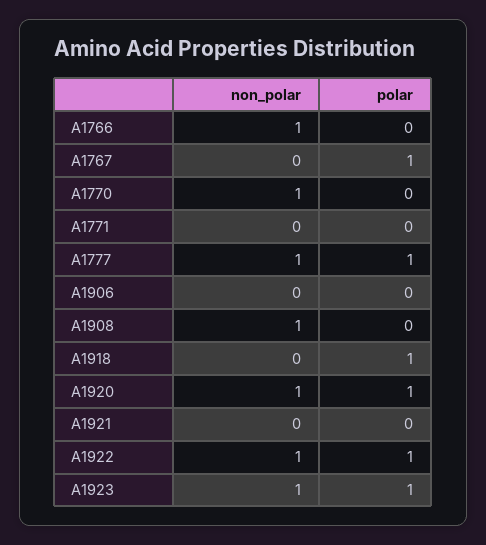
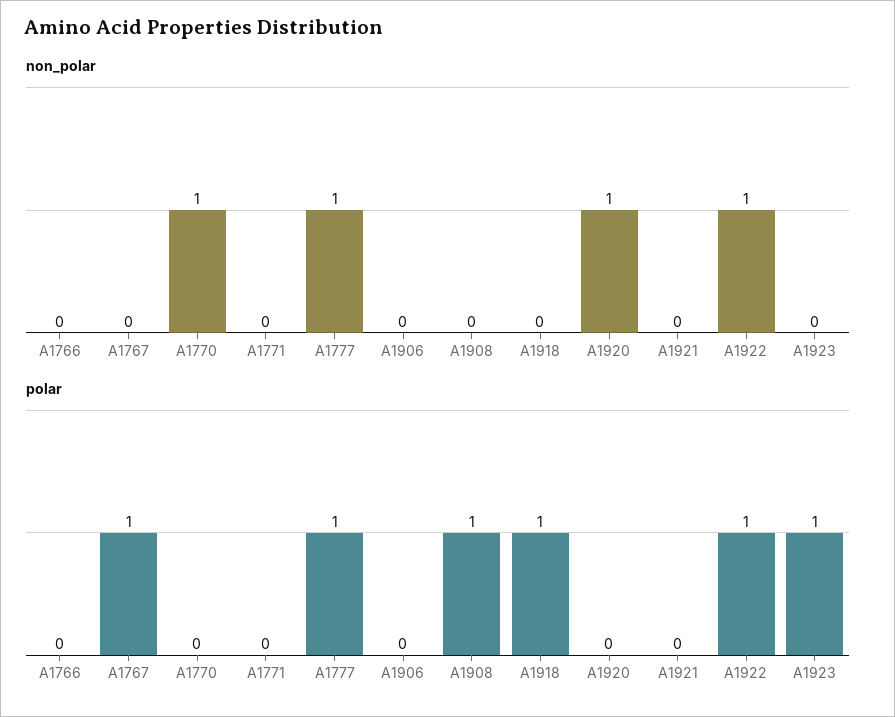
non_polar, A1766: 1 -> 0
non_polar, A1908: 1 -> 0
polar, A1908: 0 -> 1
polar, A1920: 1 -> 0
non_polar, A1923: 1 -> 0

